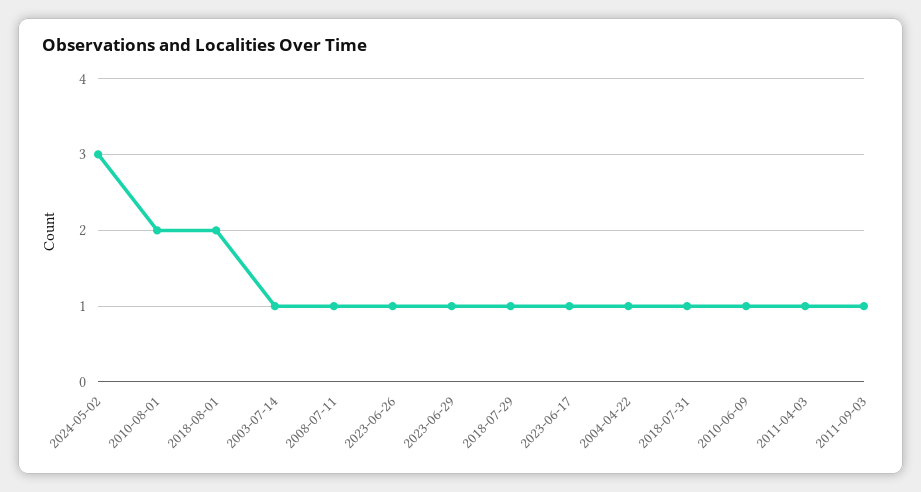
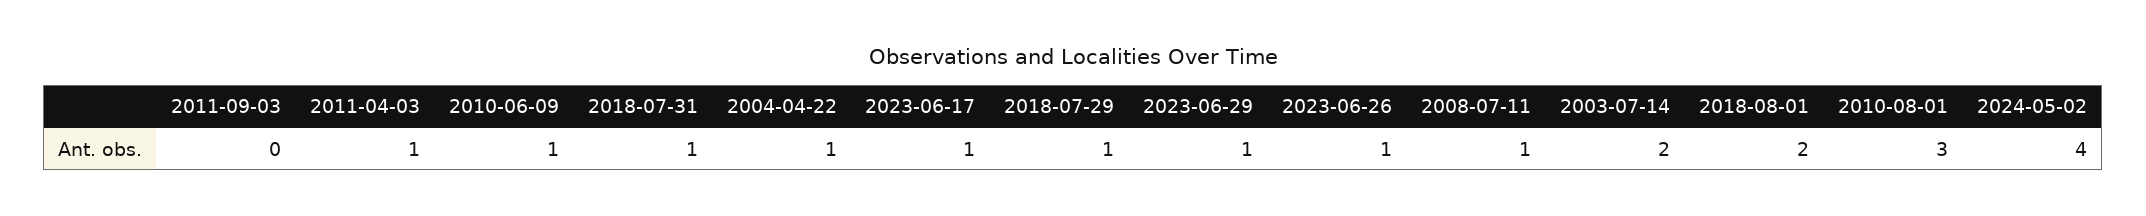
2024-05-02: 3 -> 4
2010-08-01: 2 -> 3
2003-07-14: 1 -> 2
2011-09-03: 1 -> 0

